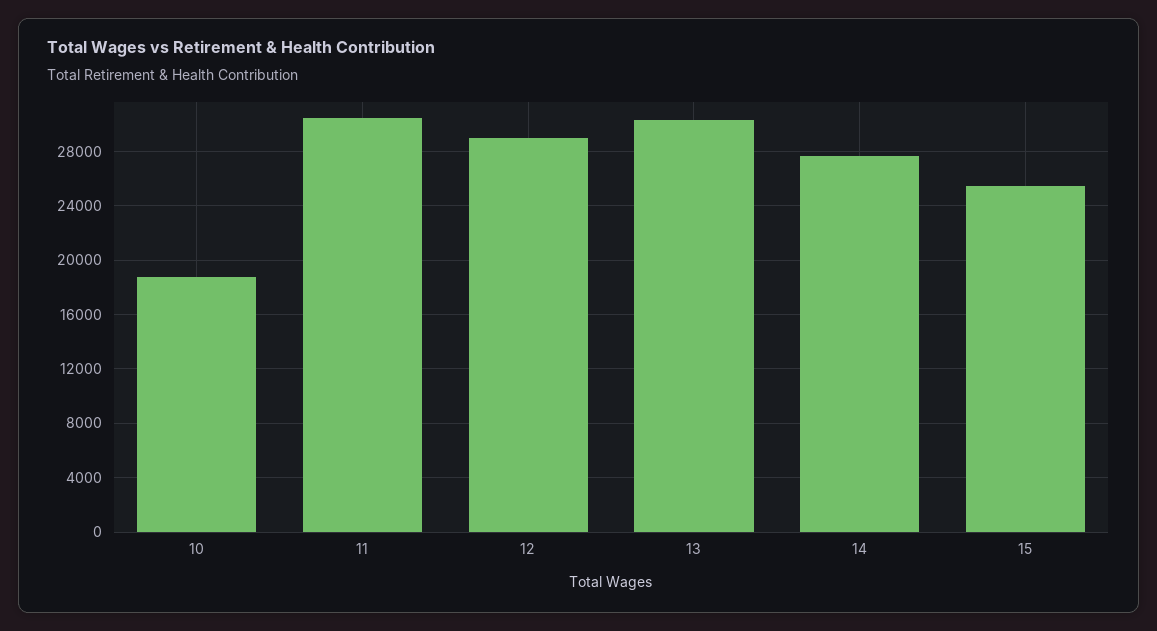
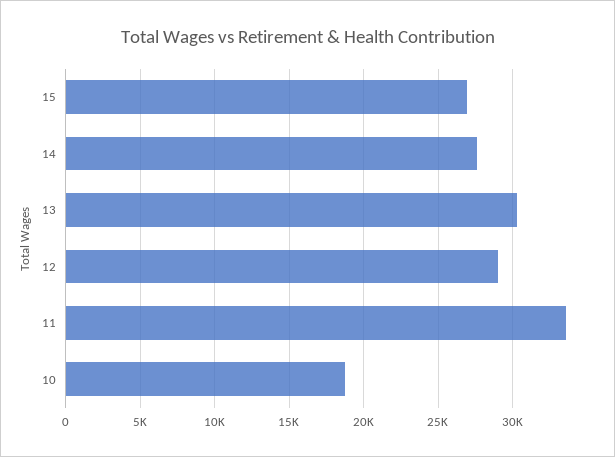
11: 30500 -> 33500
15: 25500 -> 27000

